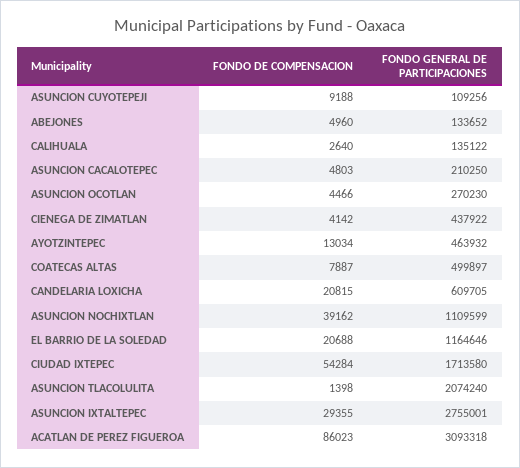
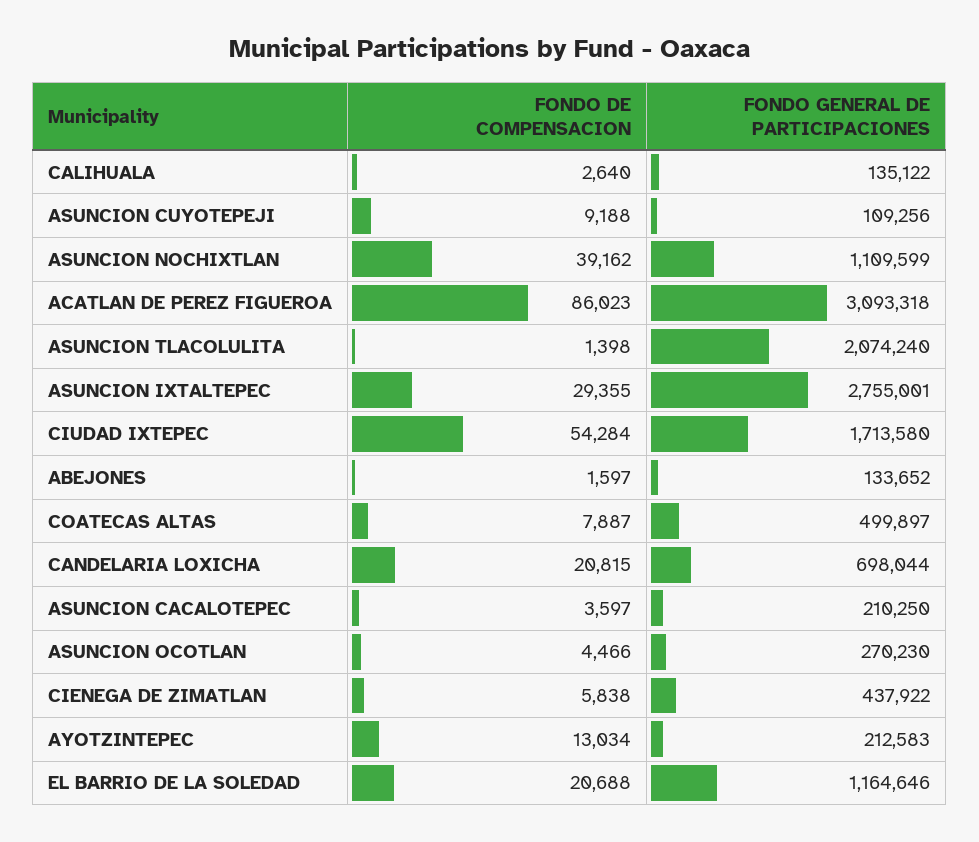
FONDO DE COMPENSACION, ABEJONES: 4960 -> 1597
FONDO DE COMPENSACION, ASUNCION CACALOTEPEC: 4803 -> 3597
FONDO DE COMPENSACION, CIENEGA DE ZIMATLAN: 4142 -> 5838
FONDO GENERAL DE PARTICIPACIONES, AYOTZINTEPEC: 463932 -> 212583
FONDO GENERAL DE PARTICIPACIONES, CANDELARIA LOXICHA: 609705 -> 698044

